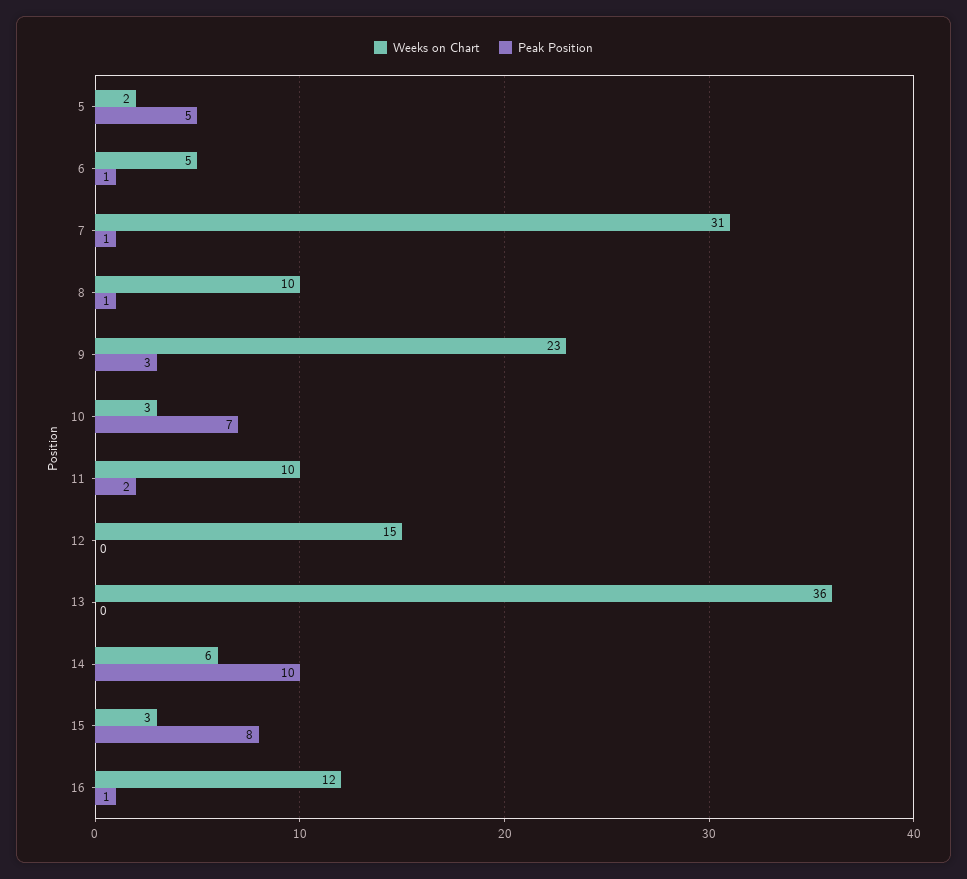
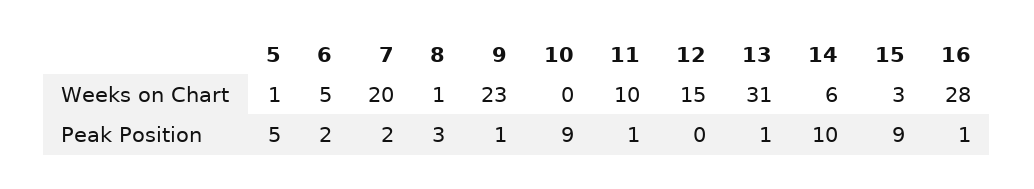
Weeks on Chart, 5: 2 -> 1
Peak Position, 6: 1 -> 2
Weeks on Chart, 7: 31 -> 20
Peak Position, 7: 1 -> 2
Weeks on Chart, 8: 10 -> 1
Peak Position, 8: 1 -> 3
Peak Position, 9: 3 -> 1
Weeks on Chart, 10: 3 -> 0
Peak Position, 10: 7 -> 9
Peak Position, 11: 2 -> 1
Weeks on Chart, 13: 36 -> 31
Peak Position, 13: 0 -> 1
Peak Position, 15: 8 -> 9
Weeks on Chart, 16: 12 -> 28

